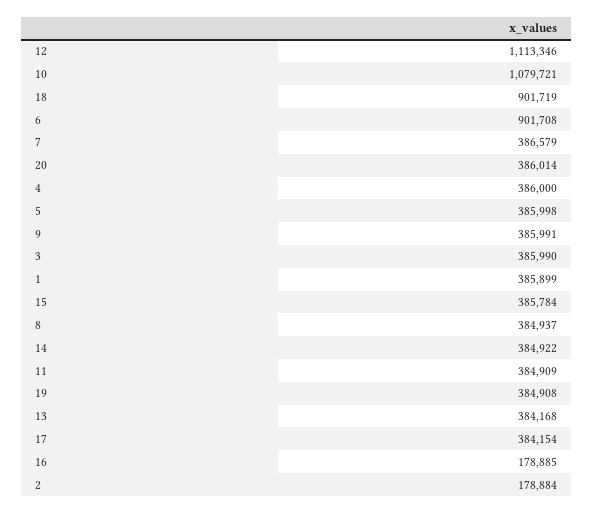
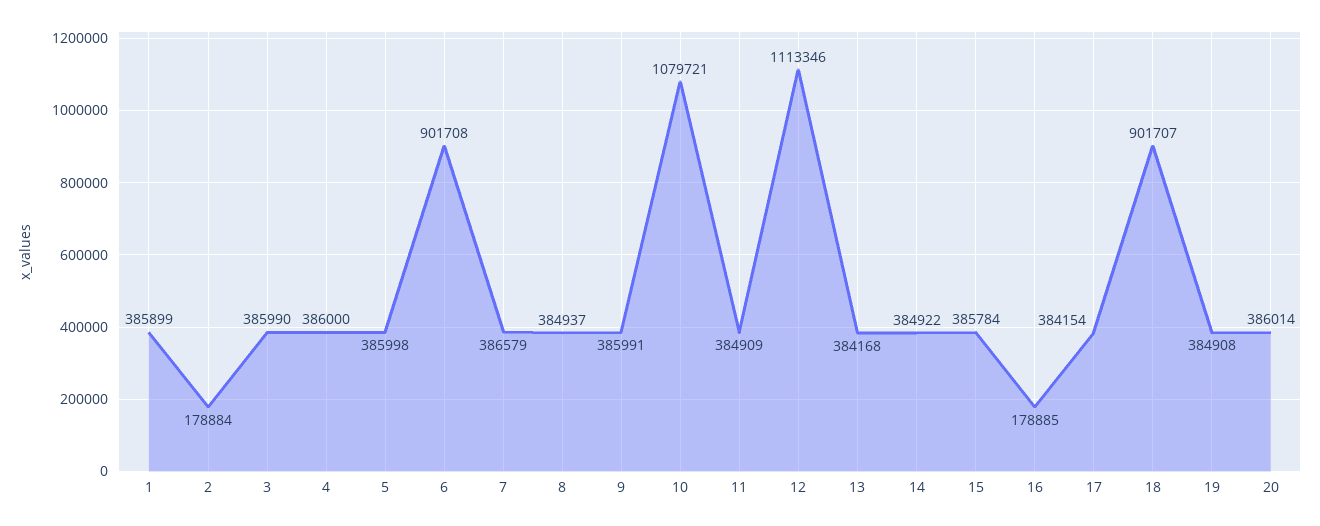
18: 901719 -> 901707

